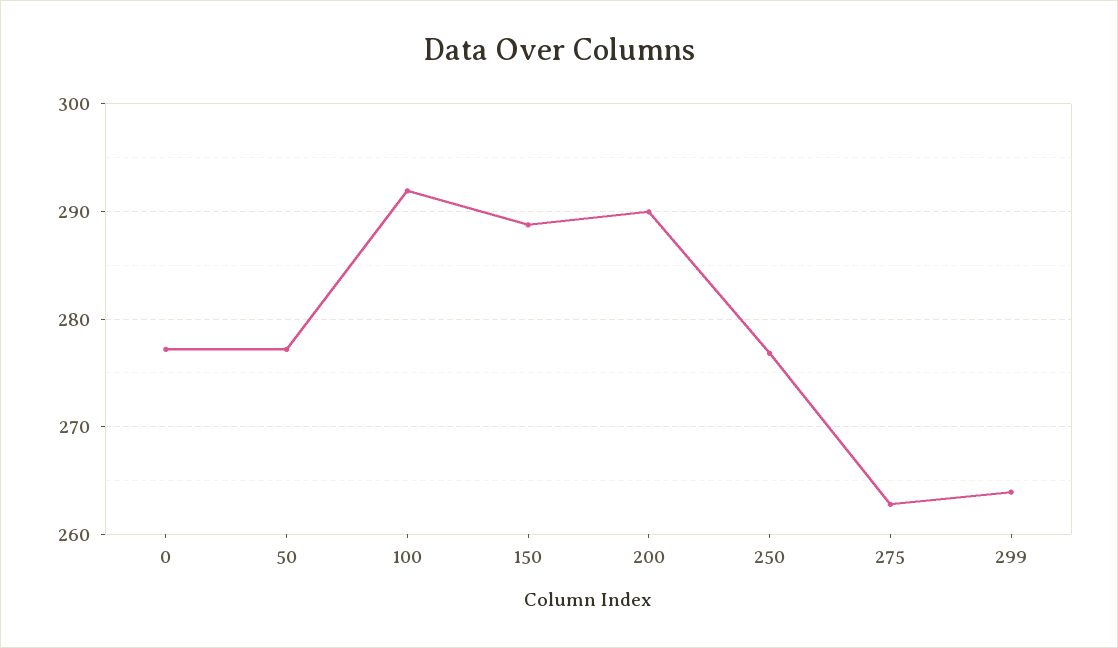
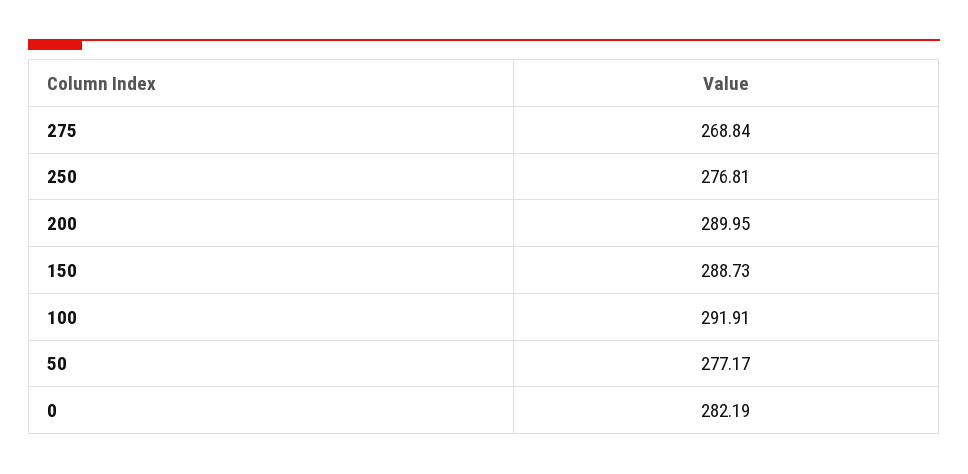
0: 277 -> 282.19
275: 263 -> 268.84
299: 264 -> none

